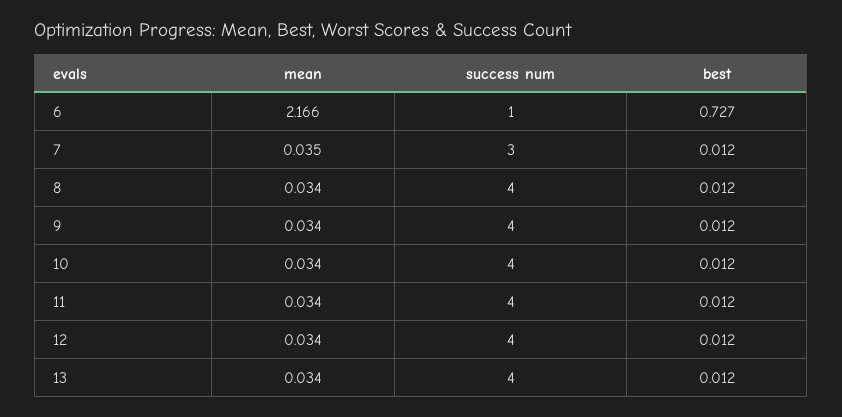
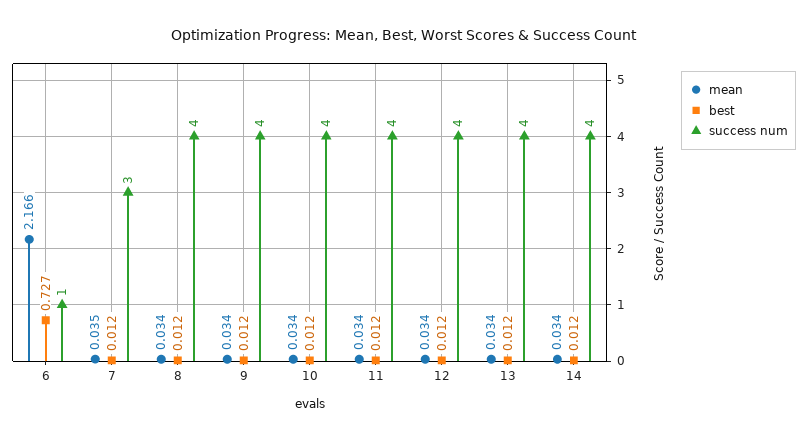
mean, 14: none -> 0.034
best, 14: none -> 0.012
success num, 14: none -> 4

